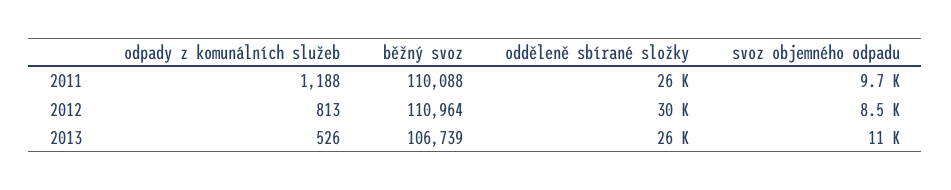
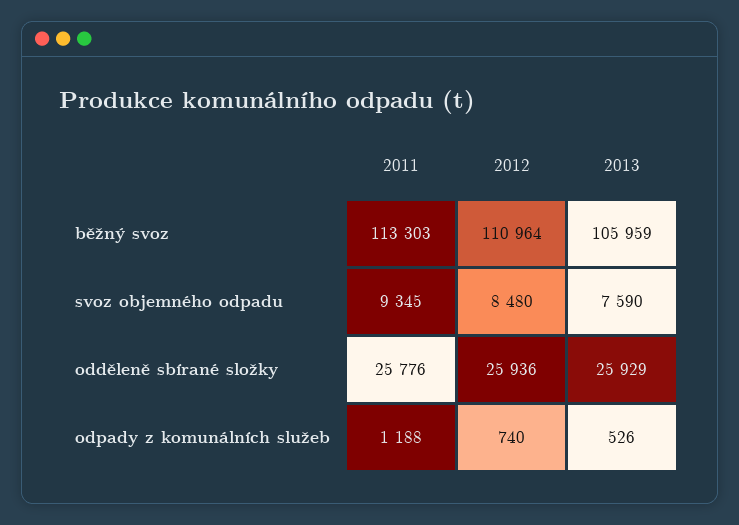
běžný svoz, 2011: 110088 -> 113303
svoz objemného odpadu, 2011: 9700 -> 9345
odpady z komunálních služeb, 2012: 813 -> 740
odděleně sbírané složky, 2012: 30000 -> 25936
běžný svoz, 2013: 106739 -> 105959
svoz objemného odpadu, 2013: 11000 -> 7590

